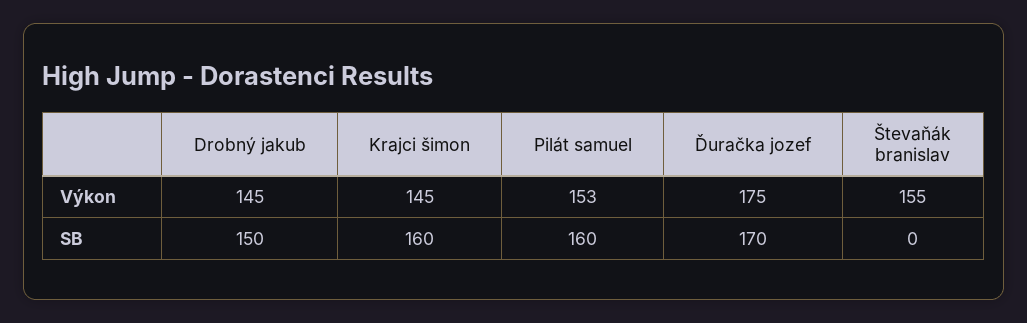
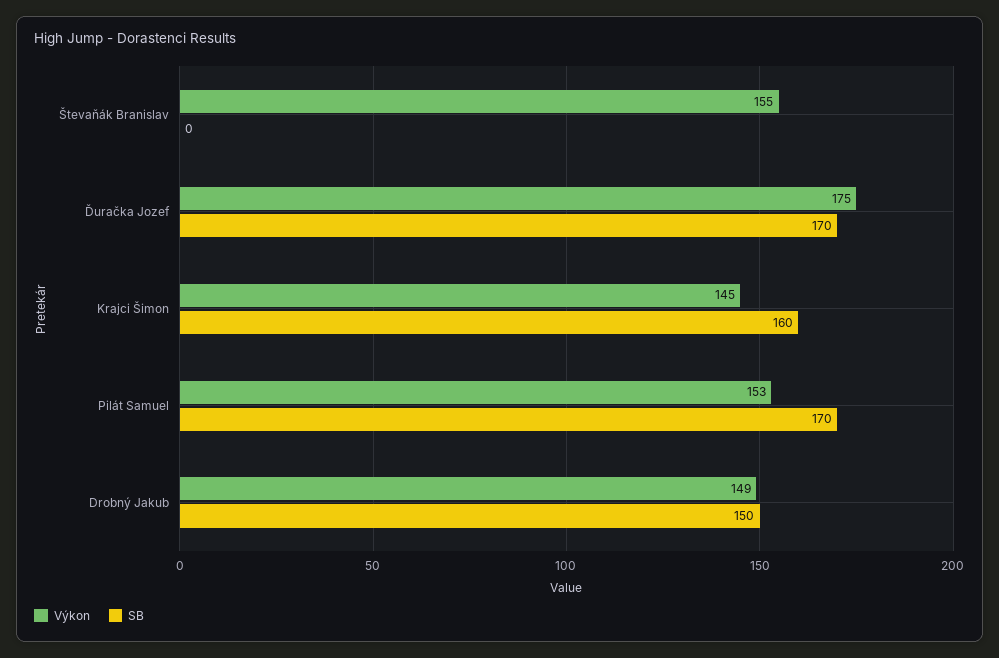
Výkon, Drobný jakub: 145 -> 149
SB, Pilát samuel: 160 -> 170

